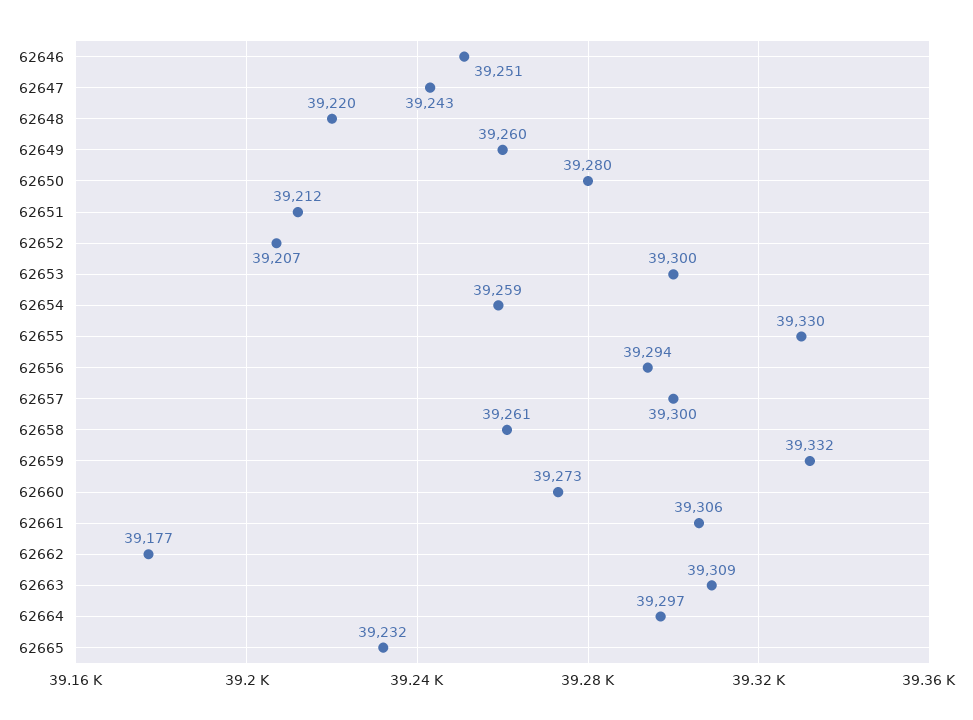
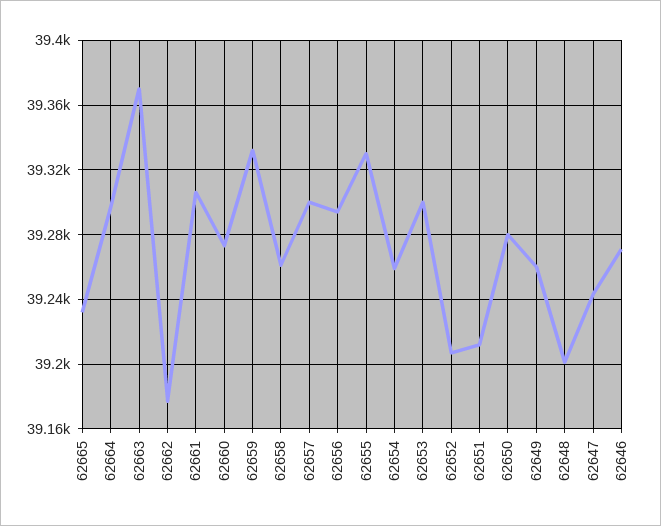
62646: 39251 -> 39270
62648: 39220 -> 39200
62663: 39309 -> 39370

